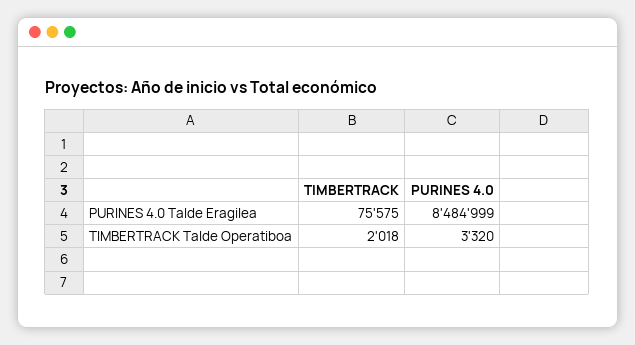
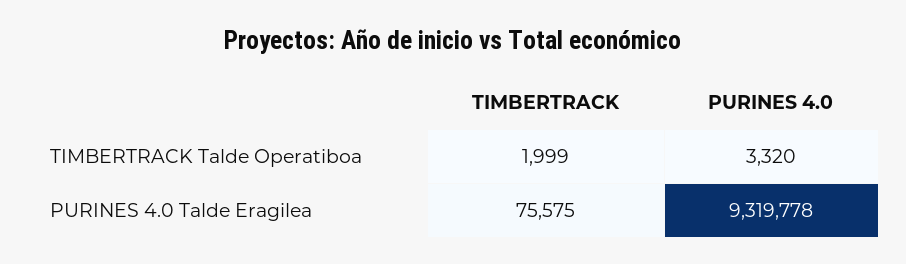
PURINES 4.0, PURINES 4.0 Talde Eragilea: 8484999 -> 9319778
TIMBERTRACK, TIMBERTRACK Talde Operatiboa: 2018 -> 1999

